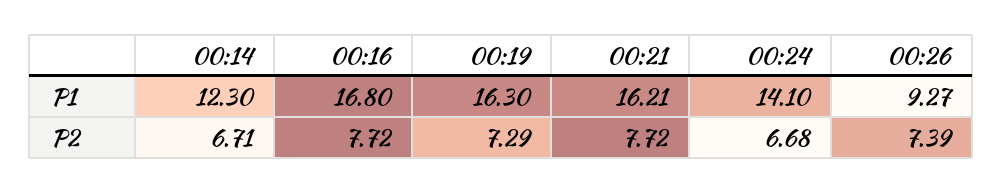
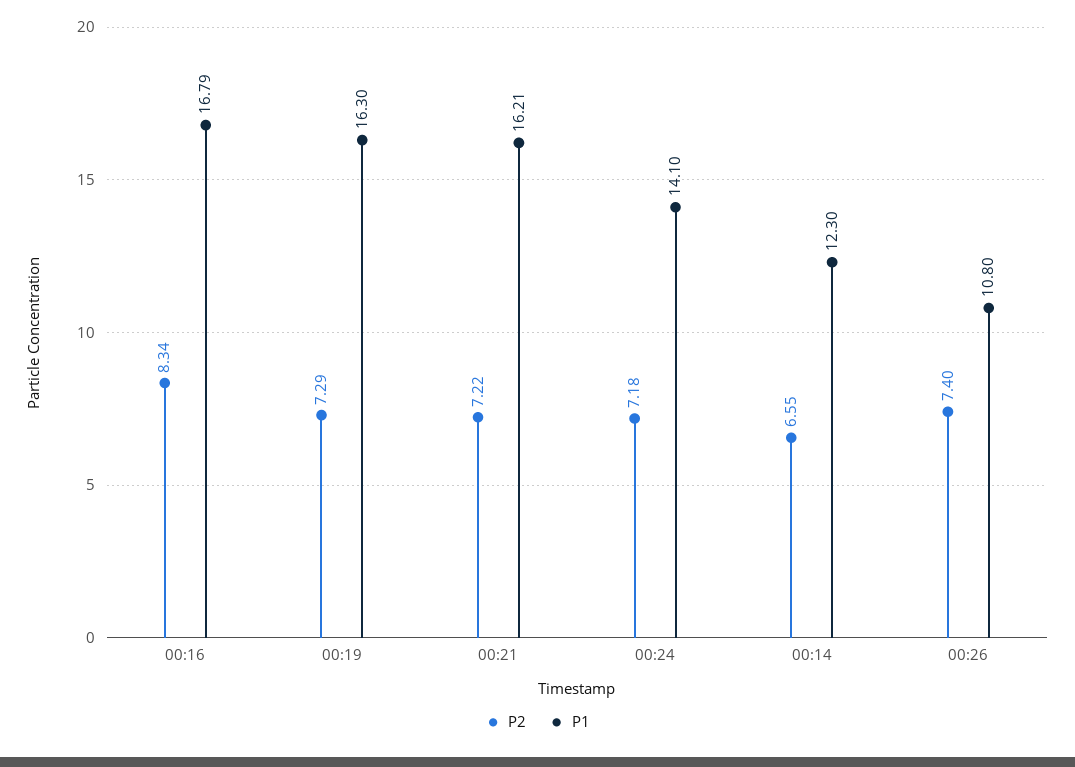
P1, 00:16: 16.8 -> 16.79
P1, 00:26: 9.27 -> 10.8
P2, 00:14: 6.71 -> 6.55
P2, 00:16: 7.72 -> 8.34
P2, 00:21: 7.72 -> 7.22
P2, 00:24: 6.68 -> 7.18
P2, 00:26: 7.39 -> 7.4

